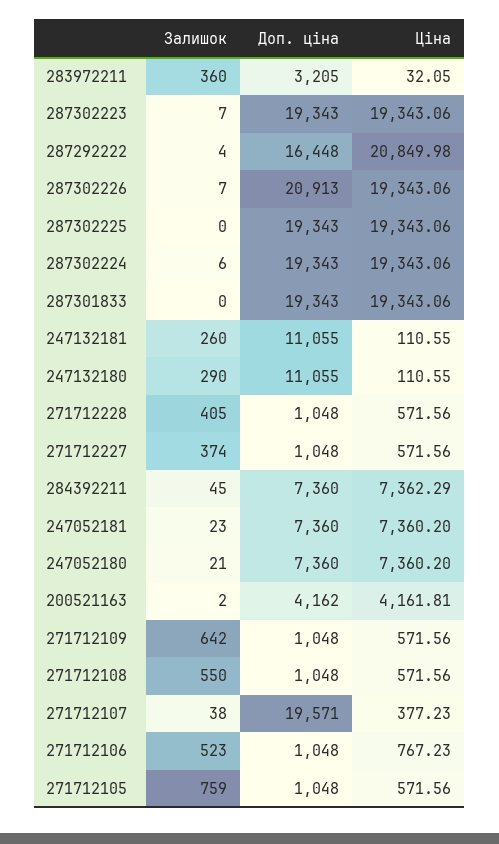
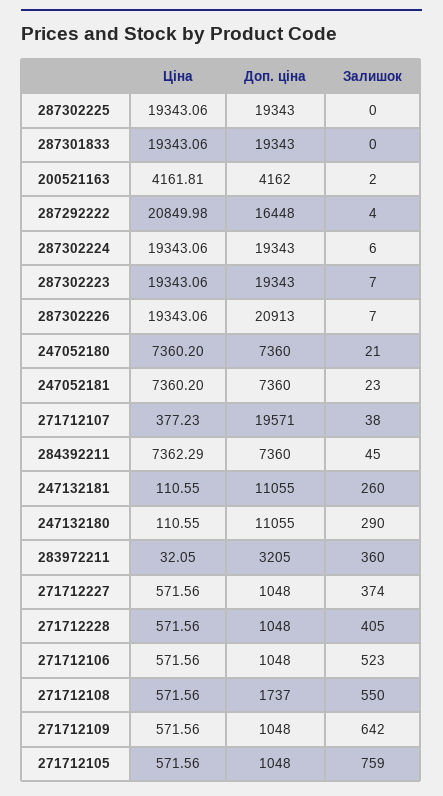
Доп. ціна, 271712108: 1048 -> 1737
Ціна, 271712106: 767.23 -> 571.56

